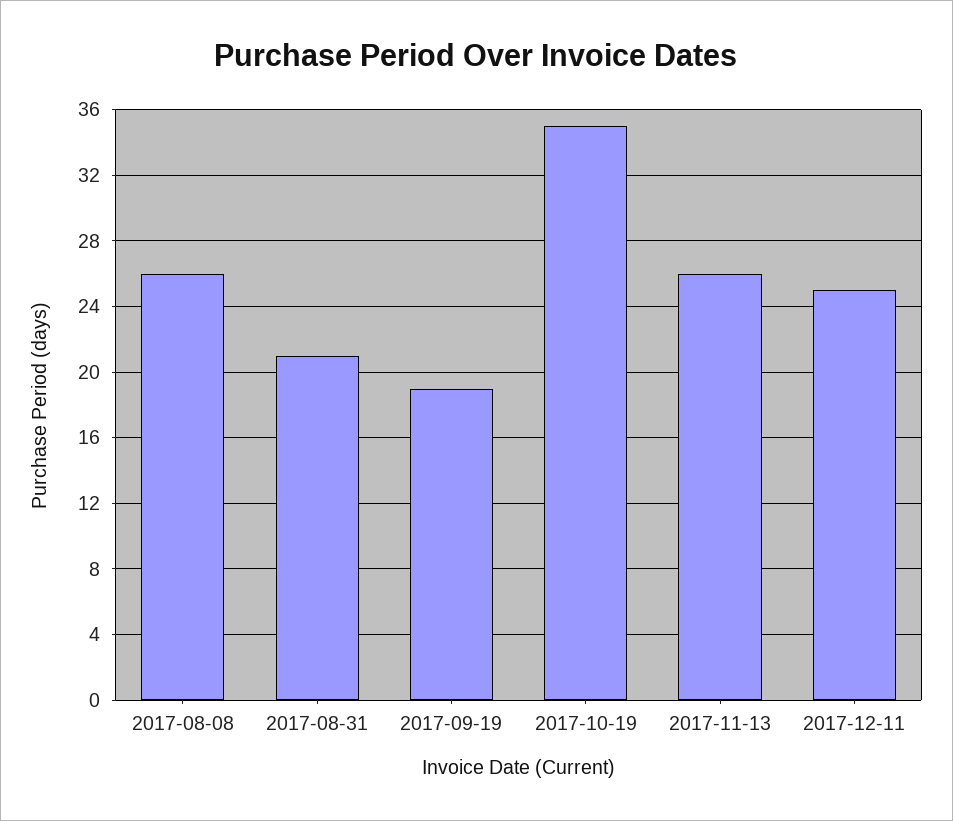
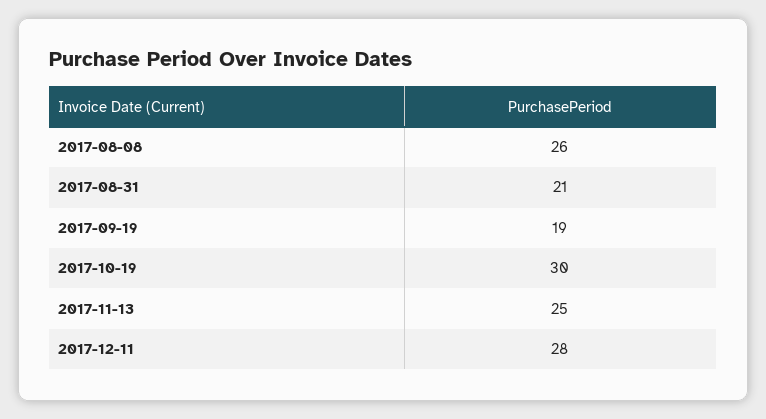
2017-10-19: 35 -> 30
2017-11-13: 26 -> 25
2017-12-11: 25 -> 28

